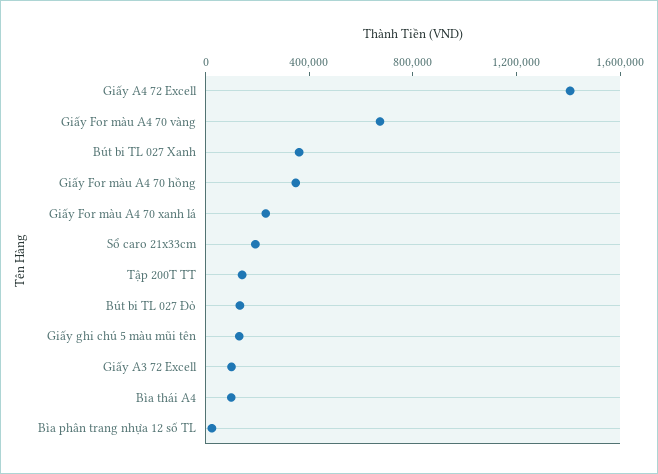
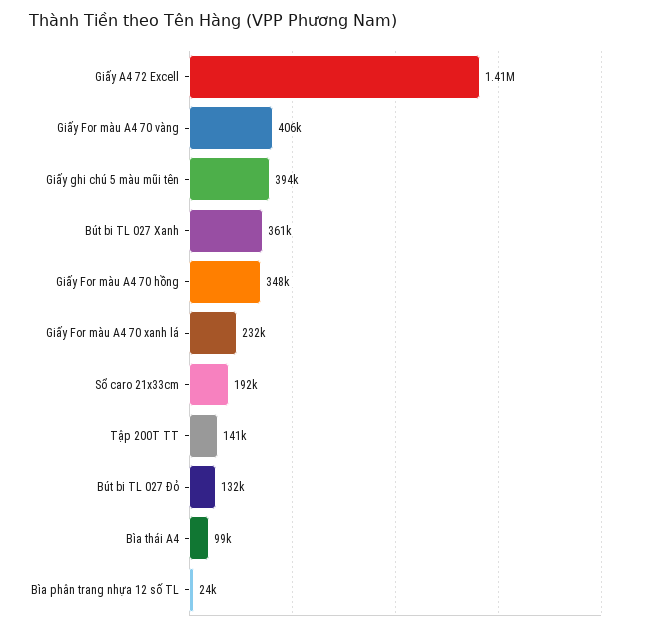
Giấy For màu A4 70 vàng: 700000 -> 406000
Giấy ghi chú 5 màu mũi tên: 100000 -> 394000
Giấy A3 72 Excell: 100000 -> none

